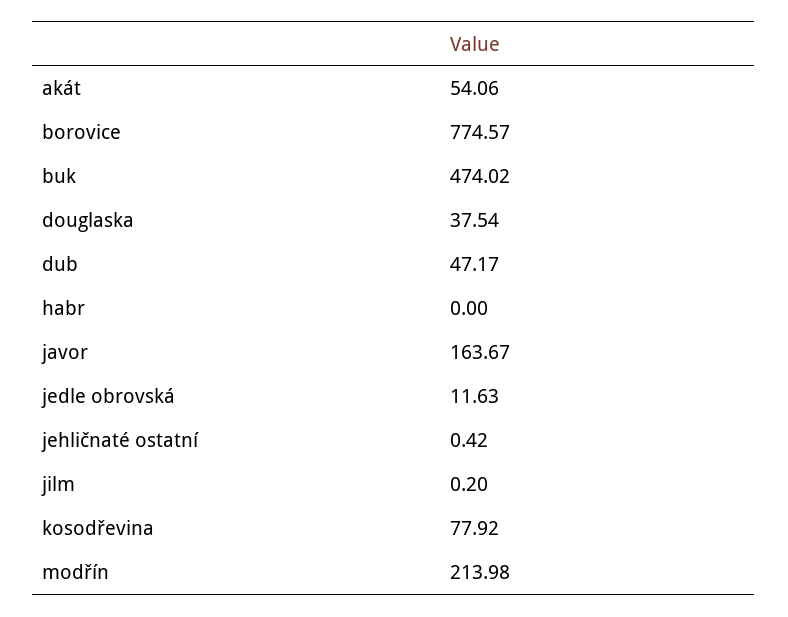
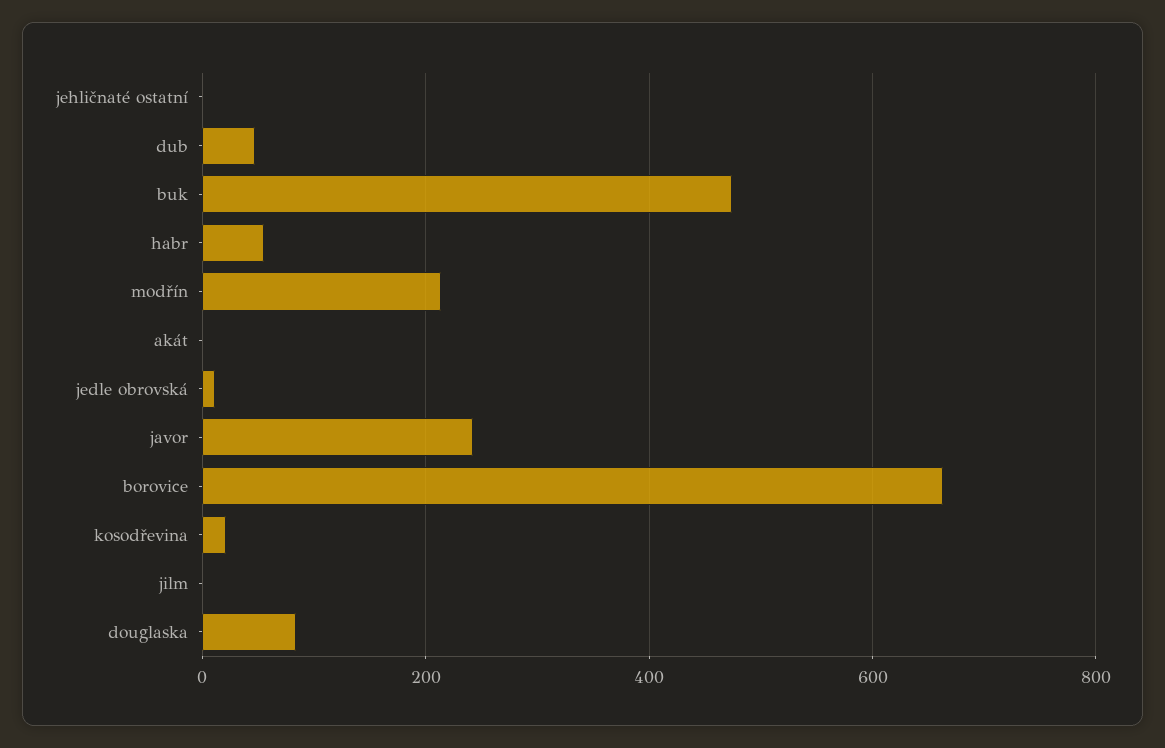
akát: 54.06 -> 0
borovice: 774.57 -> 660
douglaska: 37.54 -> 80
habr: 0 -> 60
javor: 163.67 -> 240
kosodřevina: 77.92 -> 20

